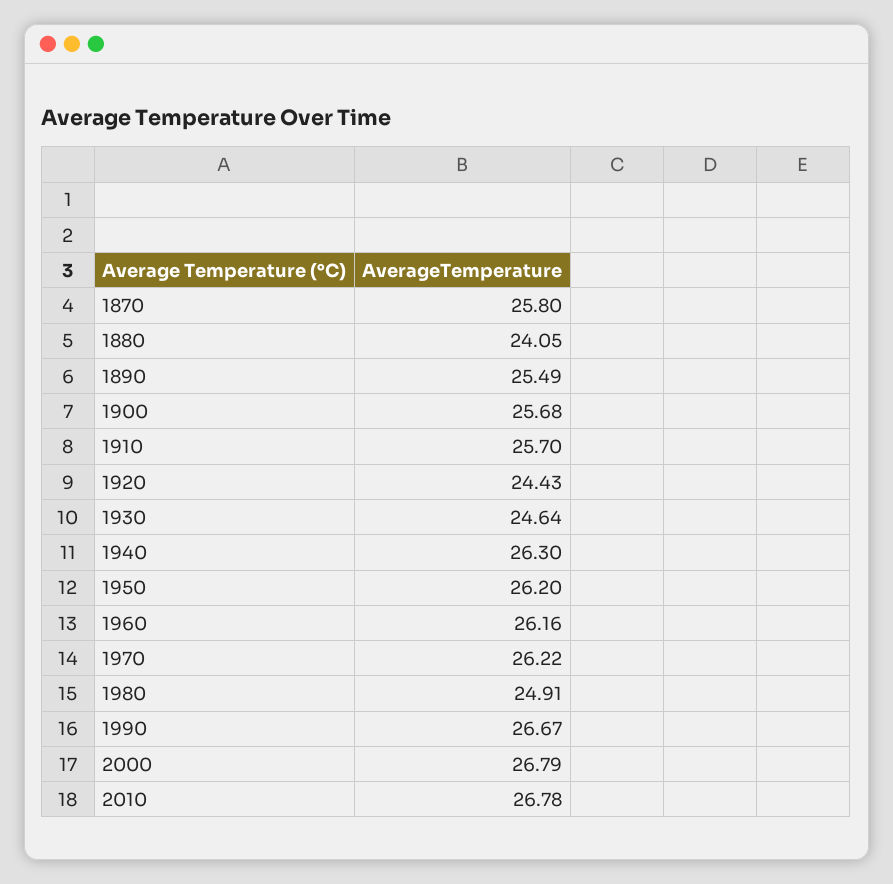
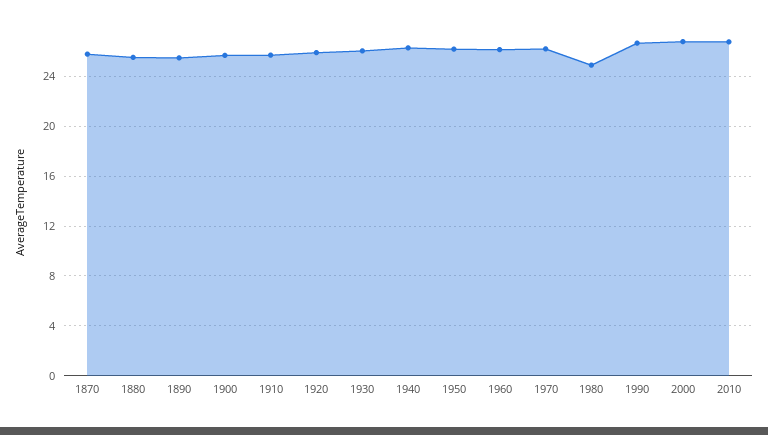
1880: 24.05 -> 25.5
1920: 24.43 -> 26
1930: 24.64 -> 26

